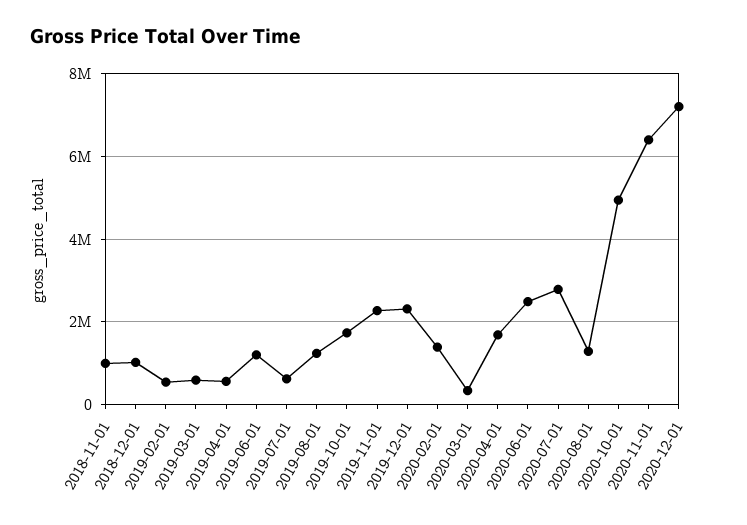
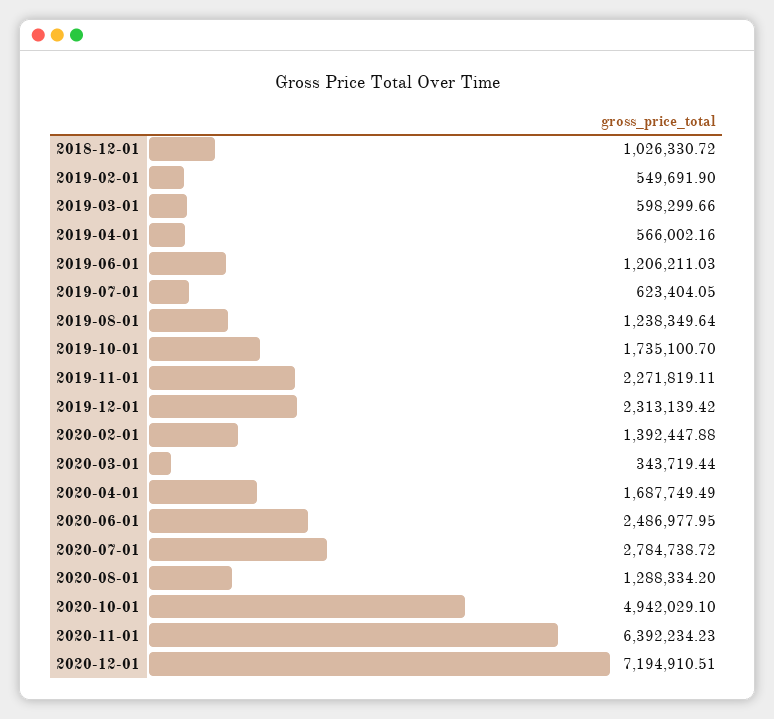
2018-11-01: 1000000 -> none

